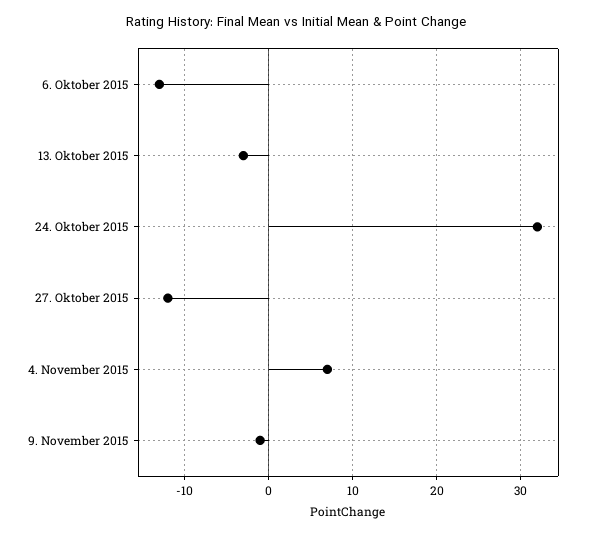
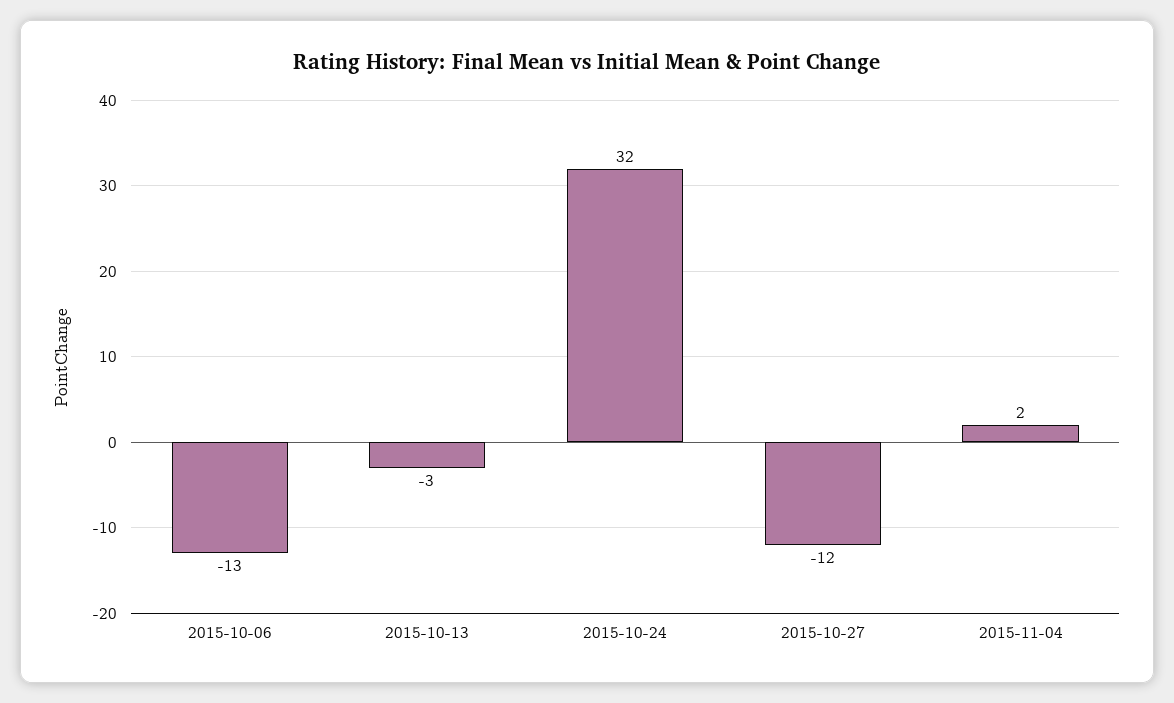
4. November 2015: 7 -> 2
9. November 2015: -1 -> none

